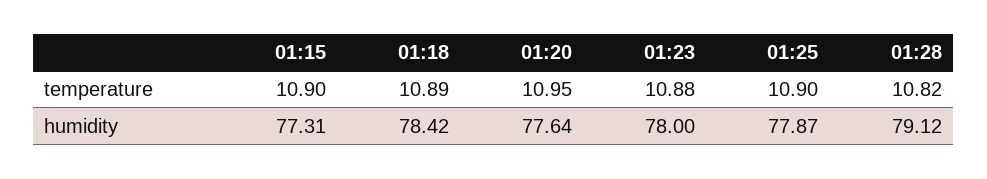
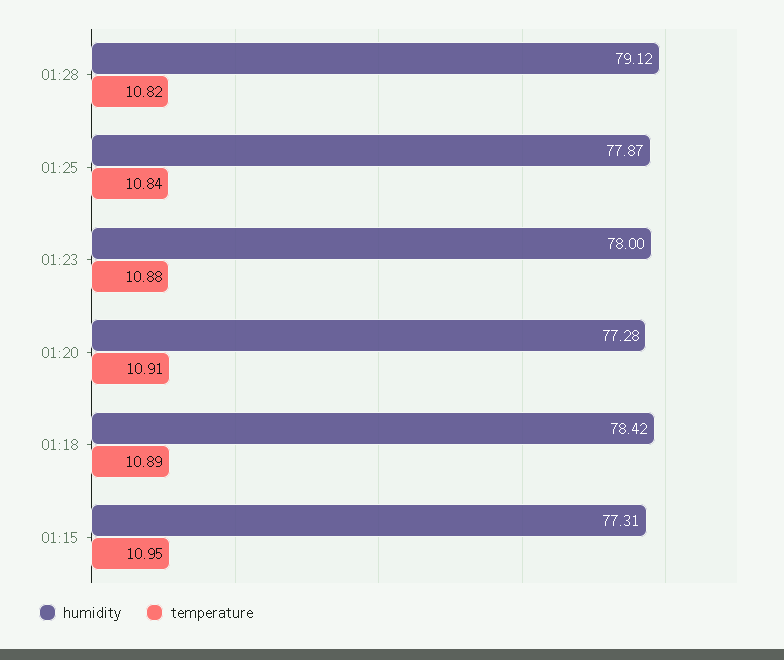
temperature, 01:15: 10.9 -> 10.95
temperature, 01:20: 10.95 -> 10.91
temperature, 01:25: 10.9 -> 10.84
humidity, 01:20: 77.64 -> 77.28

